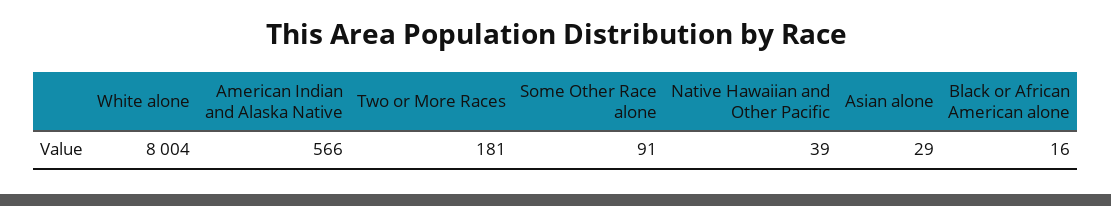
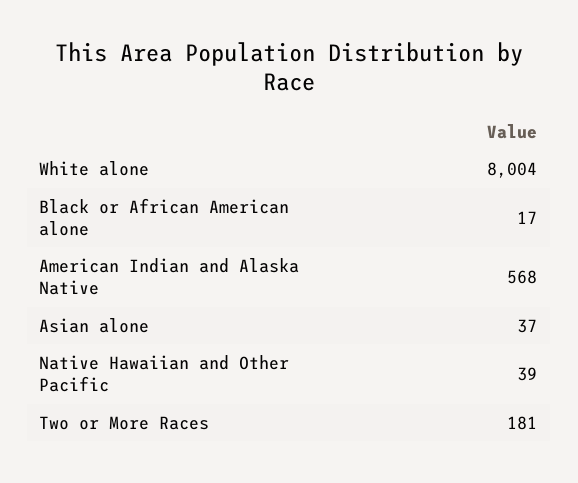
American Indian and Alaska Native: 566 -> 568
Some Other Race alone: 91 -> none
Asian alone: 29 -> 37
Black or African American alone: 16 -> 17

